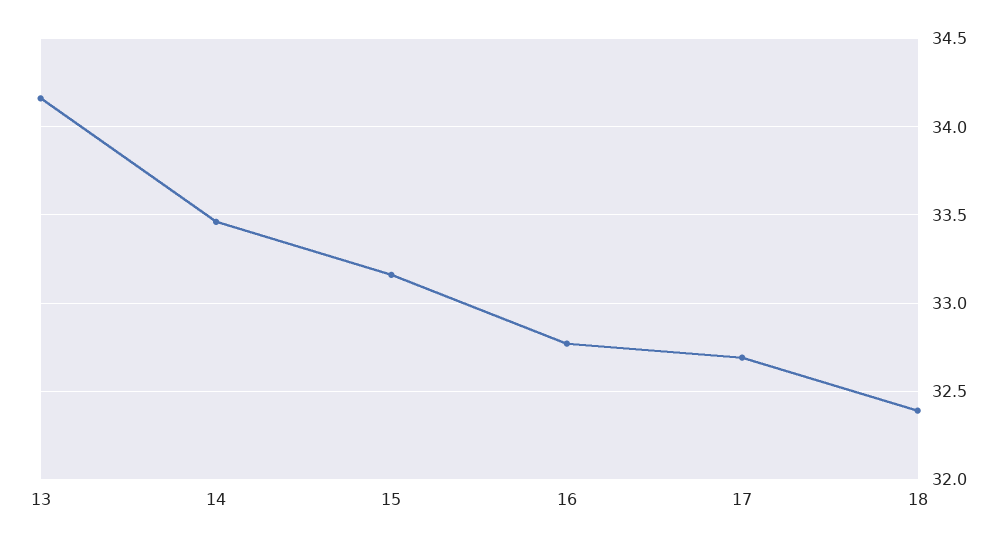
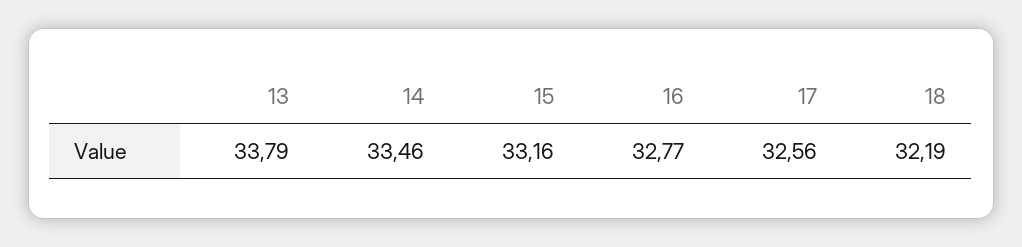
13: 34.15 -> 33.79
17: 32.7 -> 32.56
18: 32.4 -> 32.19

